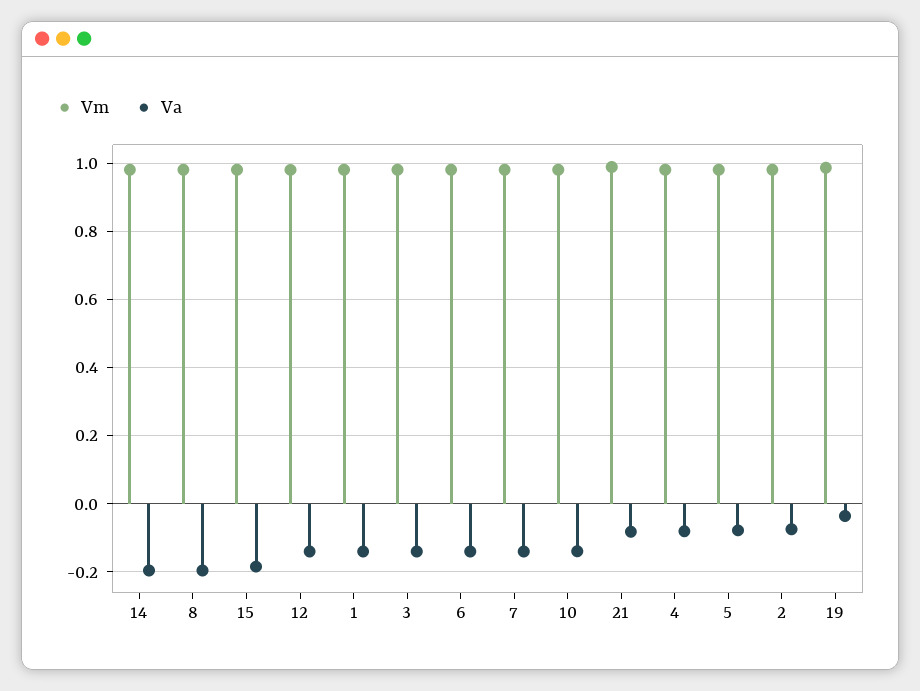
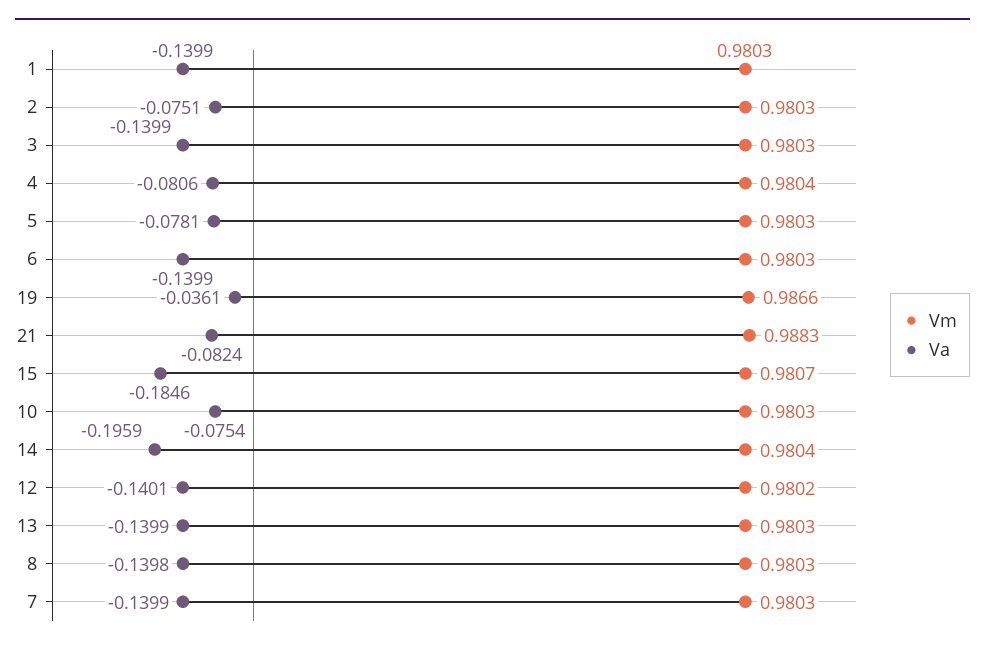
Va, 8: -0.2 -> -0.1398
Va, 10: -0.14 -> -0.0754
Vm, 13: none -> 0.9803
Va, 13: none -> -0.1399

